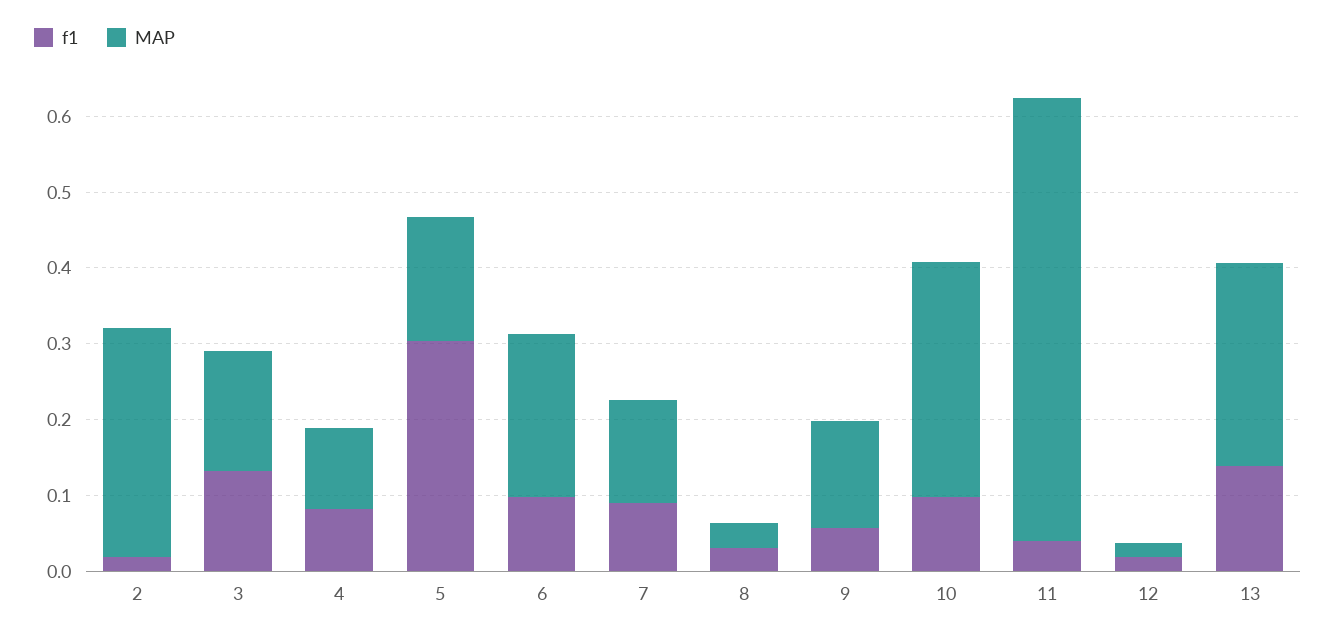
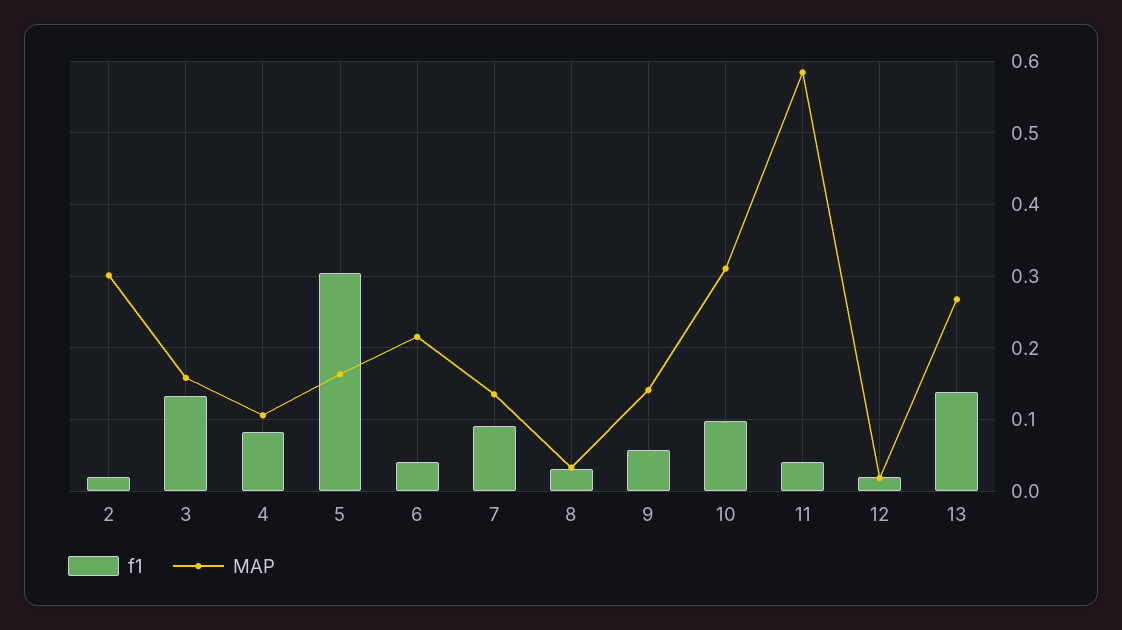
f1, 6: 0.1 -> 0.04

